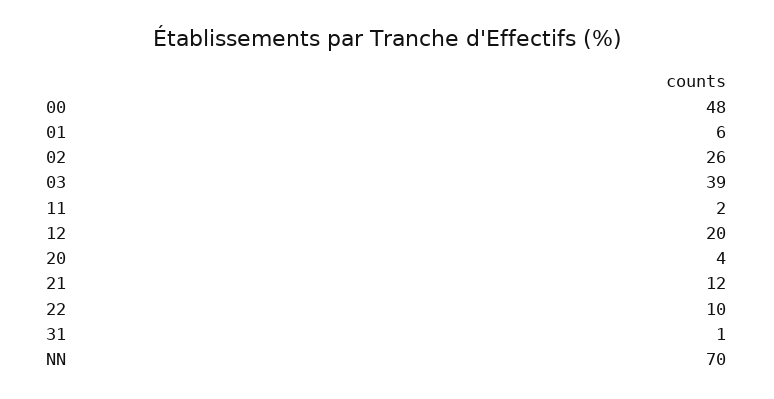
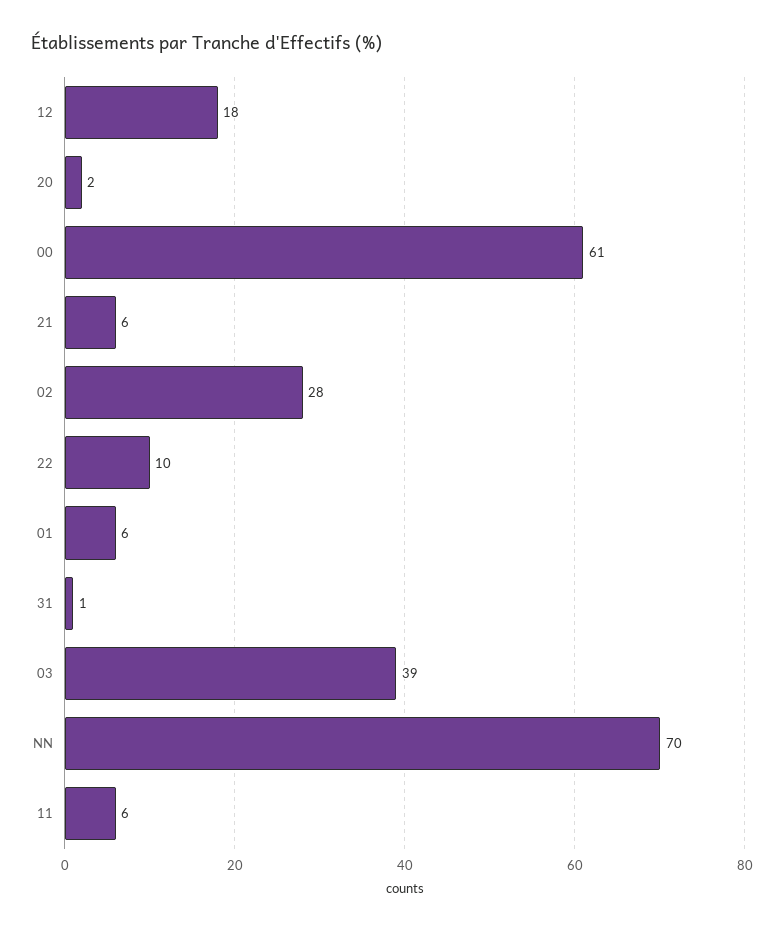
00: 48 -> 61
02: 26 -> 28
11: 2 -> 6
12: 20 -> 18
20: 4 -> 2
21: 12 -> 6

